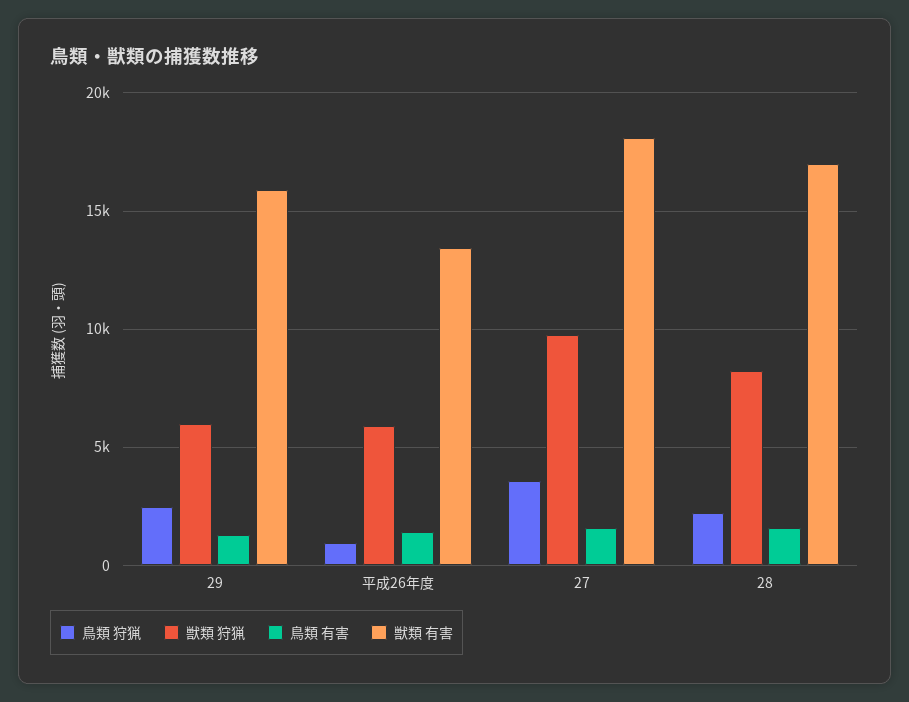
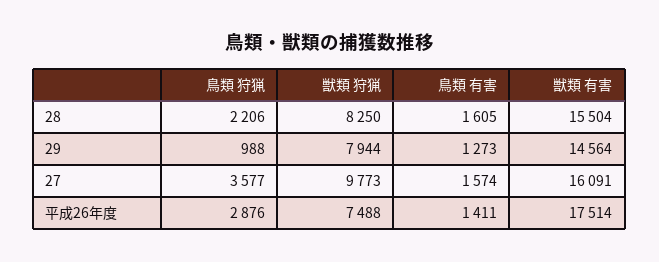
鳥類 狩猟, 29: 2500 -> 988
獣類 狩猟, 29: 6000 -> 7944
獣類 有害, 29: 16000 -> 14564
鳥類 狩猟, 平成26年度: 1000 -> 2876
獣類 狩猟, 平成26年度: 6000 -> 7488
獣類 有害, 平成26年度: 13500 -> 17514
獣類 有害, 27: 18000 -> 16091
獣類 有害, 28: 17000 -> 15504

